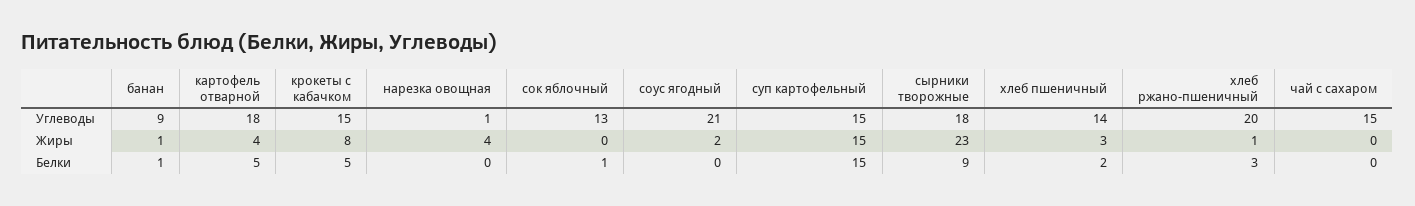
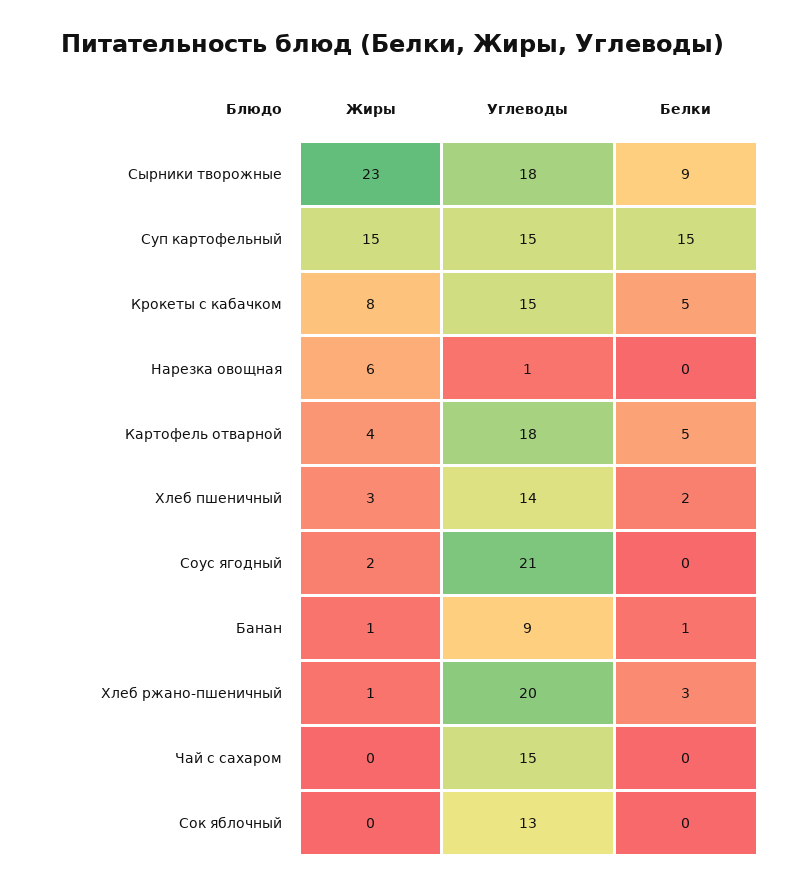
нарезка овощная, Жиры: 4 -> 6
сок яблочный, Белки: 1 -> 0

